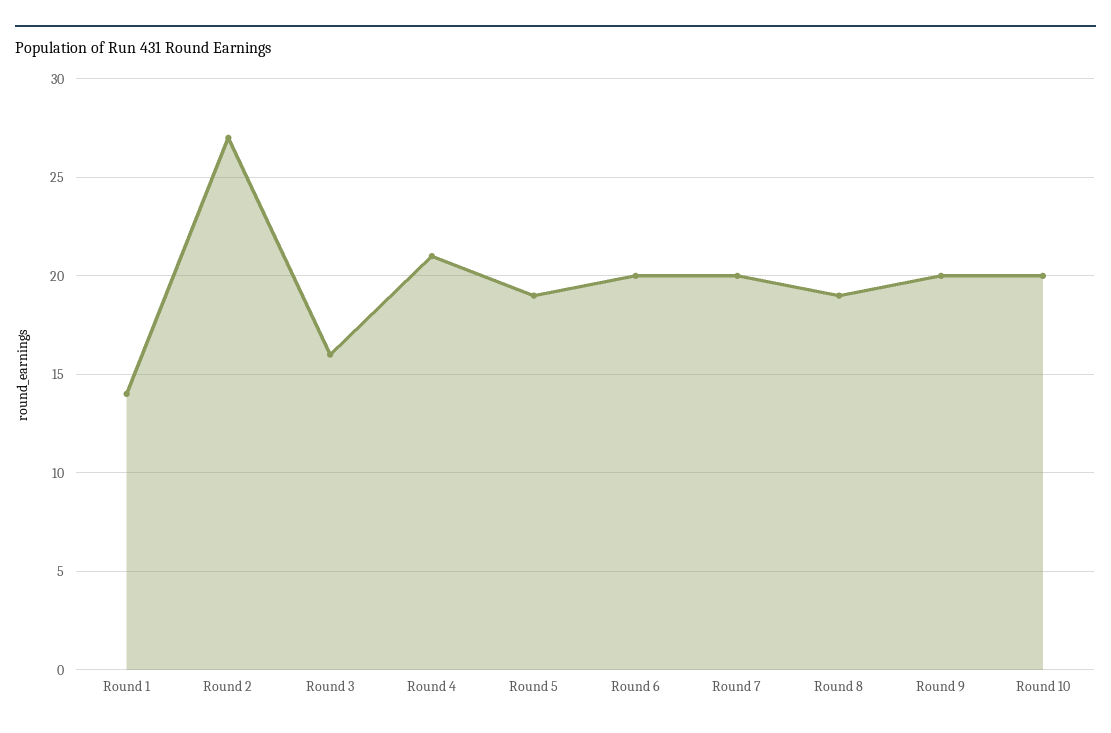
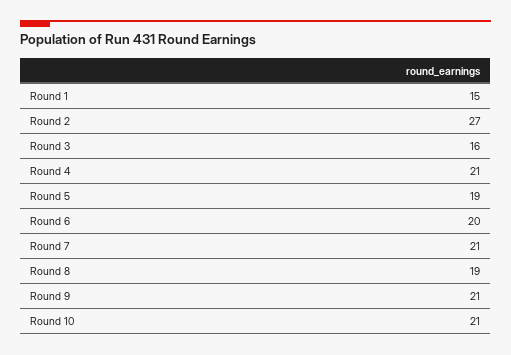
Round 1: 14 -> 15
Round 7: 20 -> 21
Round 9: 20 -> 21
Round 10: 20 -> 21

